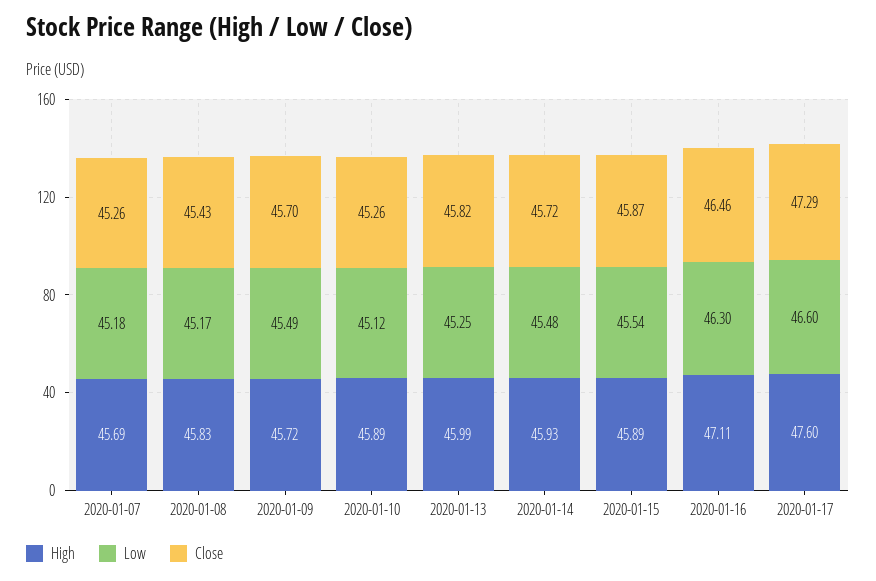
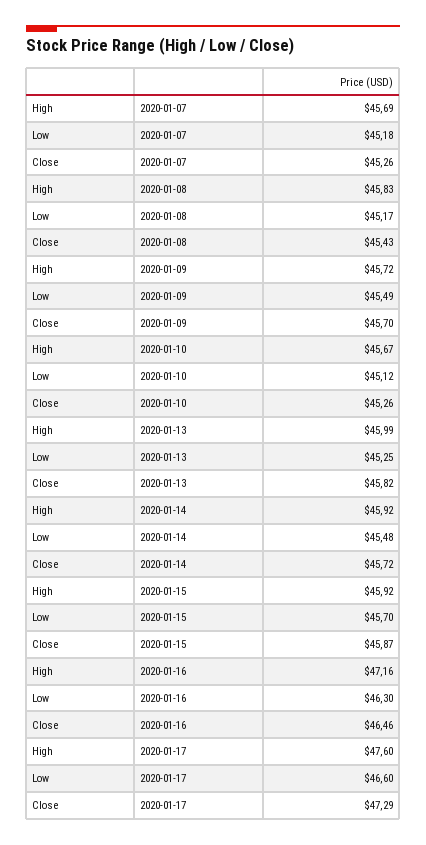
High, 2020-01-10: 45.89 -> 45.67
High, 2020-01-14: 45.93 -> 45.92
High, 2020-01-15: 45.89 -> 45.92
Low, 2020-01-15: 45.54 -> 45.7
High, 2020-01-16: 47.11 -> 47.16

